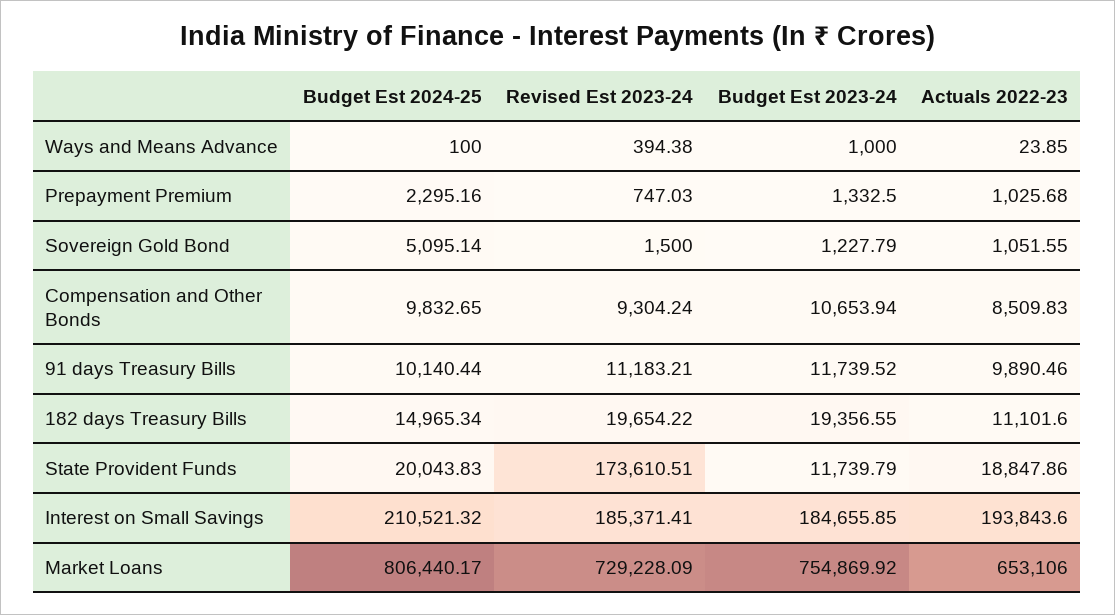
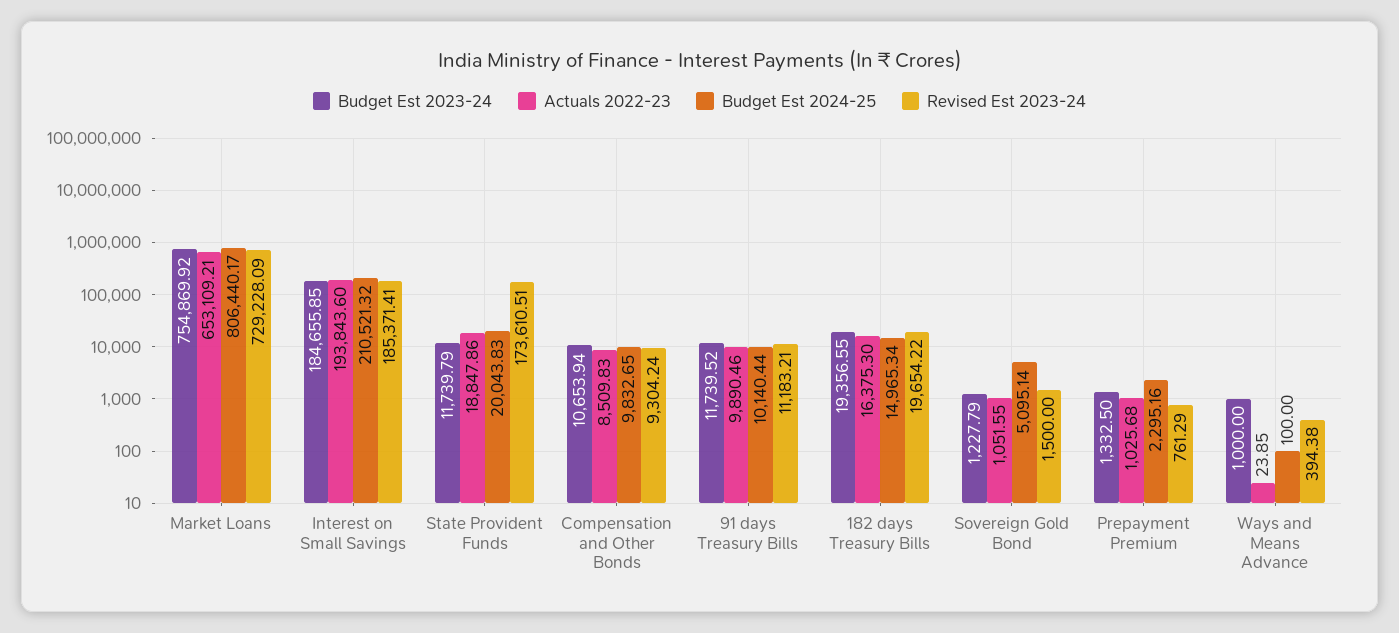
Revised Est 2023-24, Prepayment Premium: 747.03 -> 761.29
Actuals 2022-23, 182 days Treasury Bills: 11101.6 -> 16375.3
Actuals 2022-23, Market Loans: 653106 -> 653109.21

